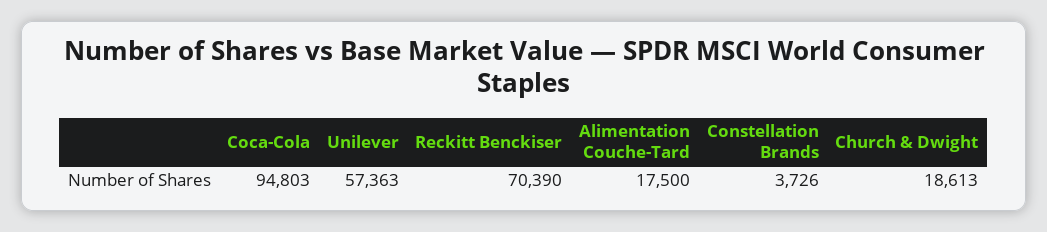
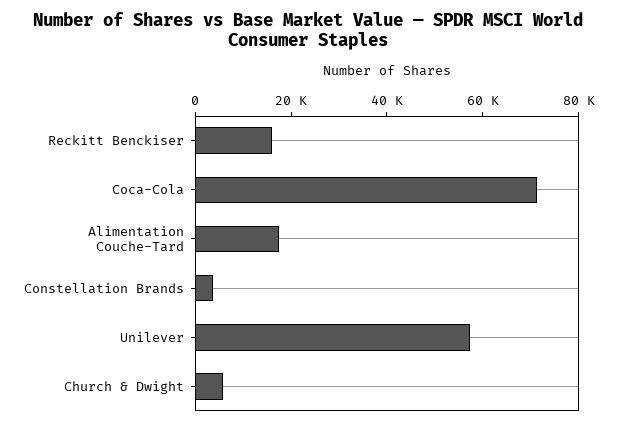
Coca-Cola: 94803 -> 70000
Reckitt Benckiser: 70390 -> 15000
Church & Dwight: 18613 -> 5000

